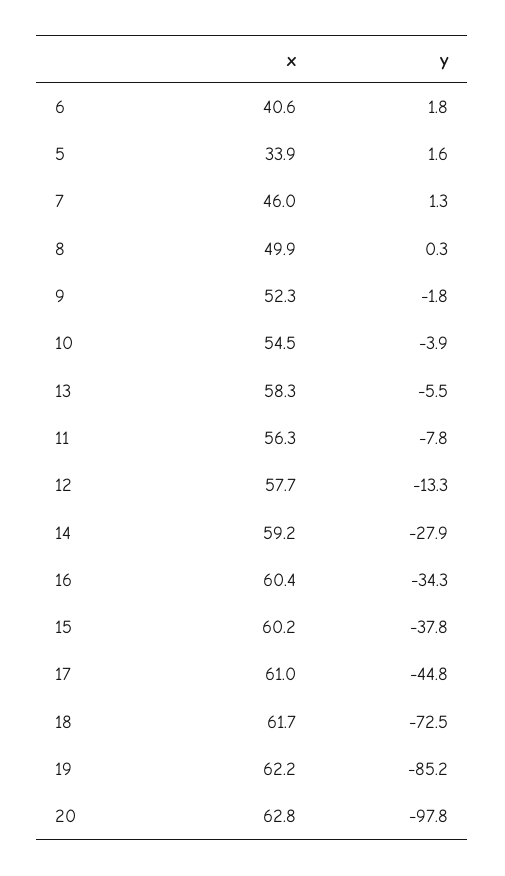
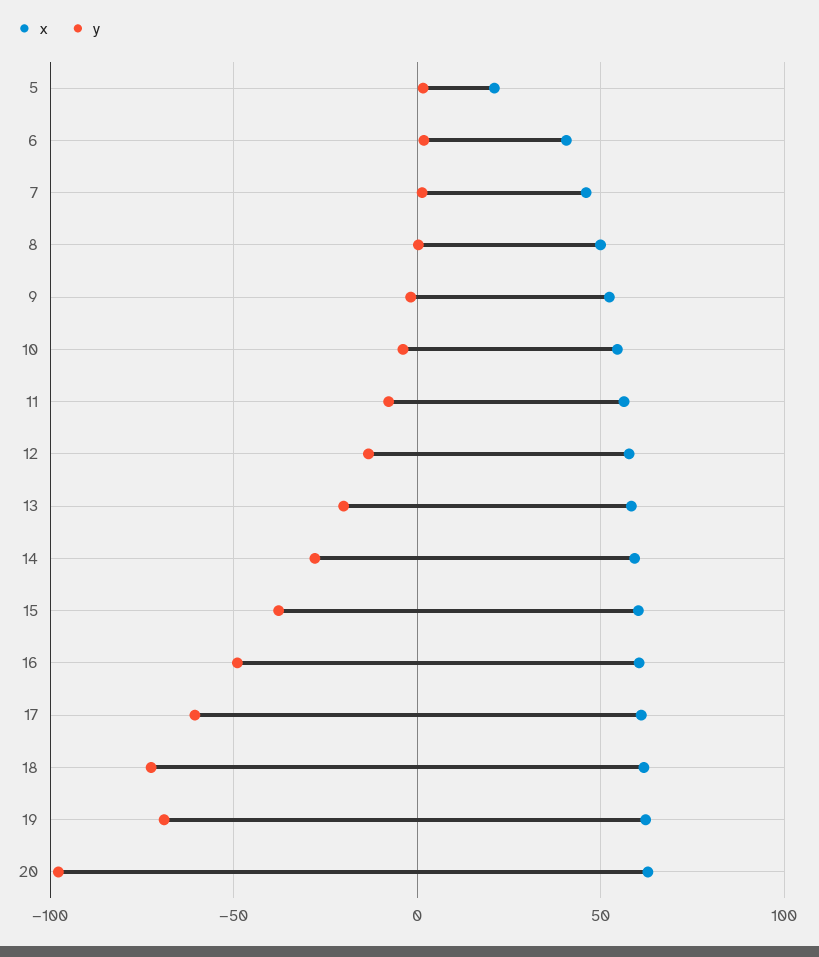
x, 5: 33.9 -> 20
y, 13: -5.5 -> -20
y, 16: -34.3 -> -50
y, 17: -44.8 -> -60
y, 19: -85.2 -> -70

